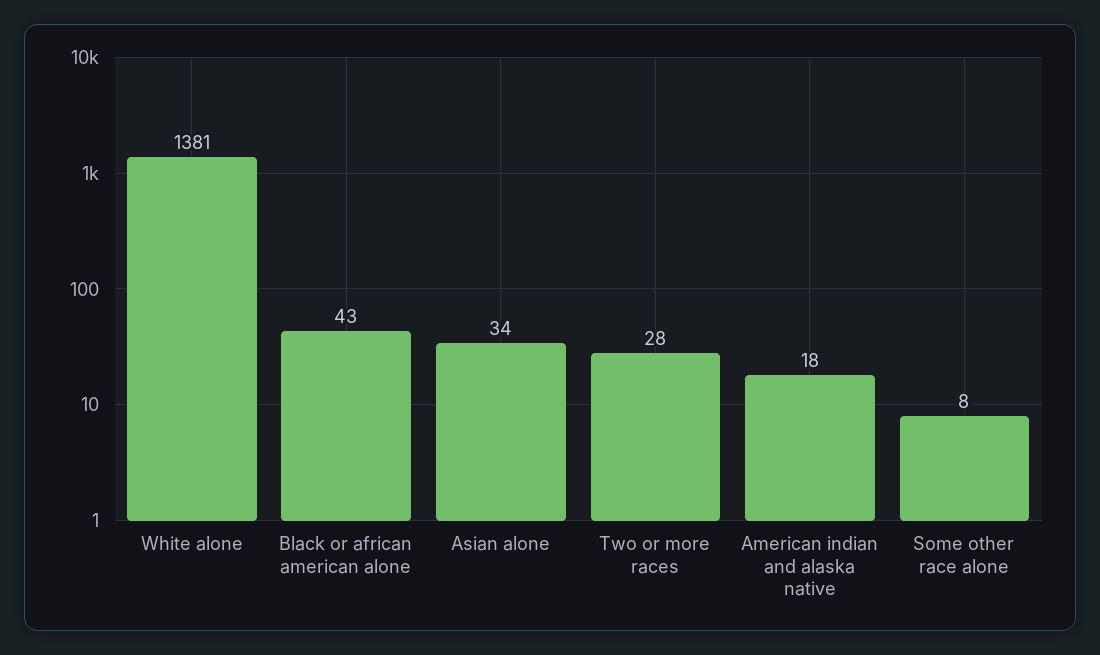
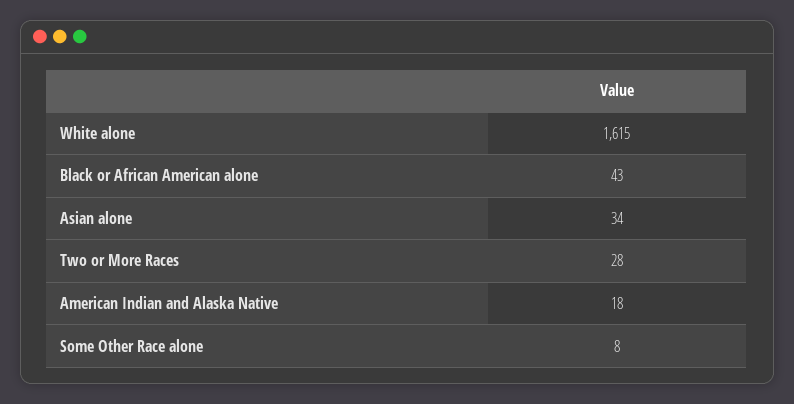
White alone: 1381 -> 1615

